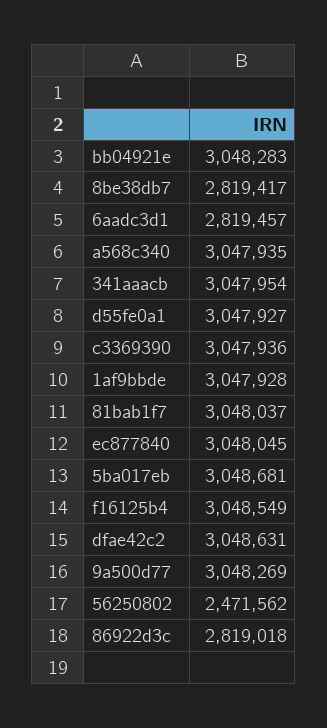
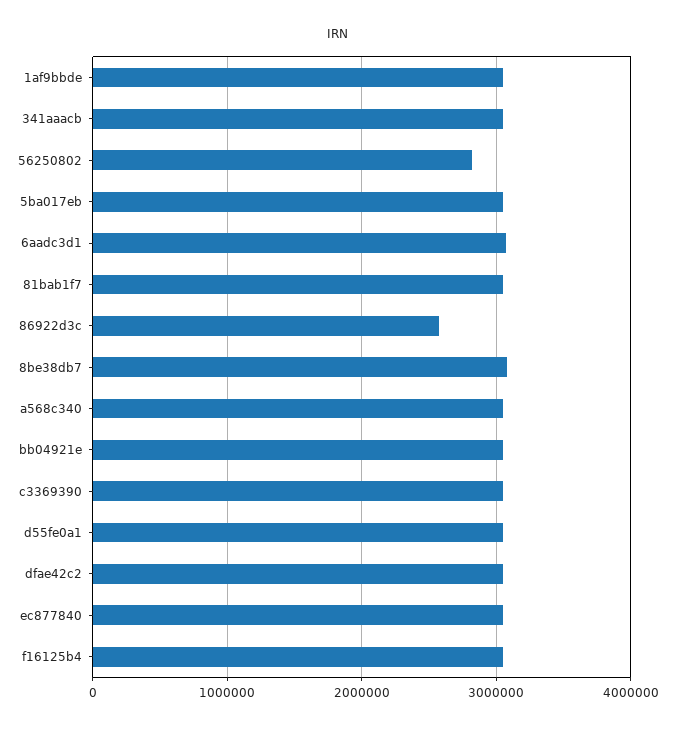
8be38db7: 2819417 -> 3100000
6aadc3d1: 2819457 -> 3100000
9a500d77: 3048269 -> none
56250802: 2471562 -> 2800000
86922d3c: 2819018 -> 2600000

